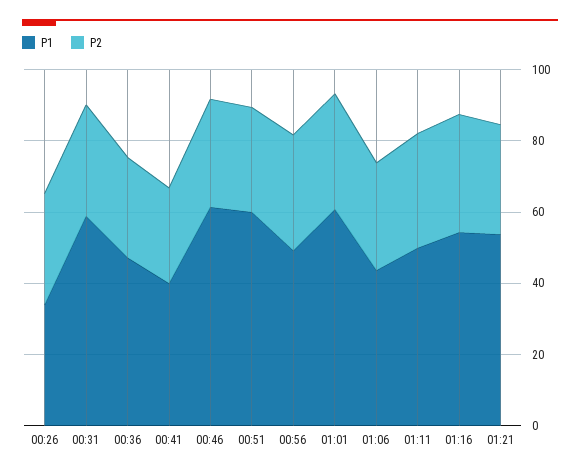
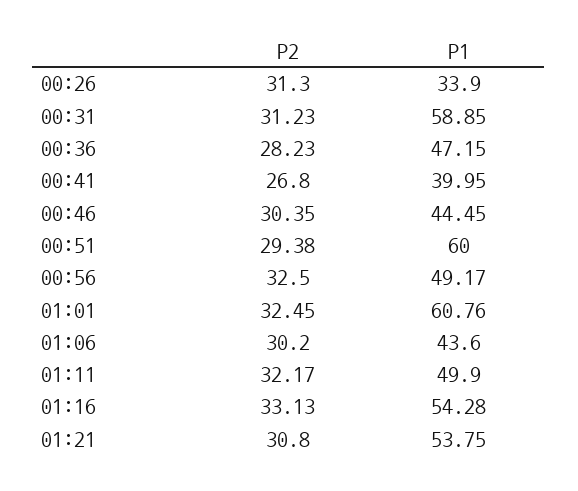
P1, 00:46: 60 -> 44.45

